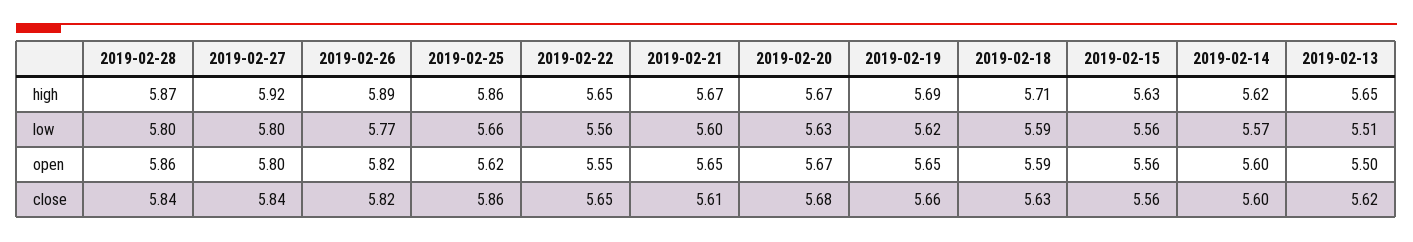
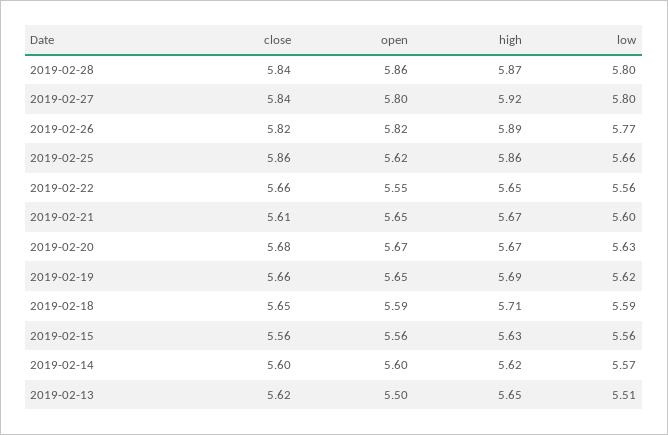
2019-02-22, close: 5.65 -> 5.66
2019-02-18, close: 5.63 -> 5.65

